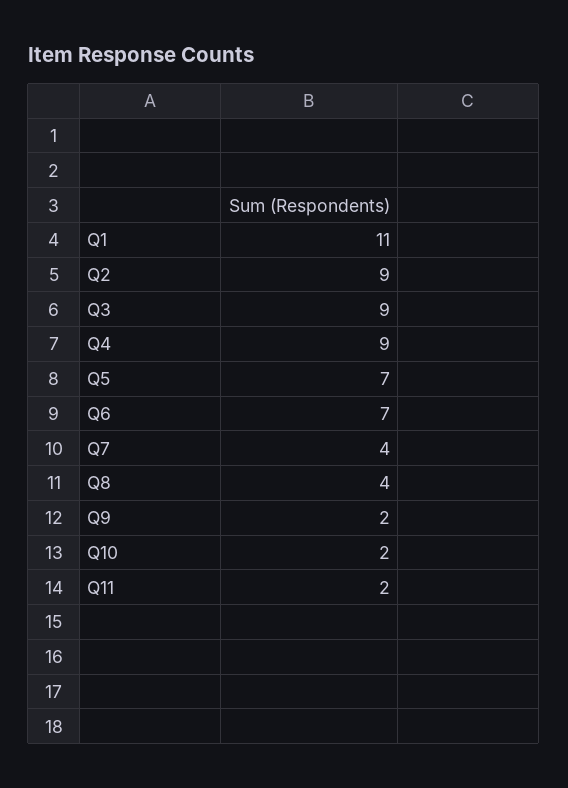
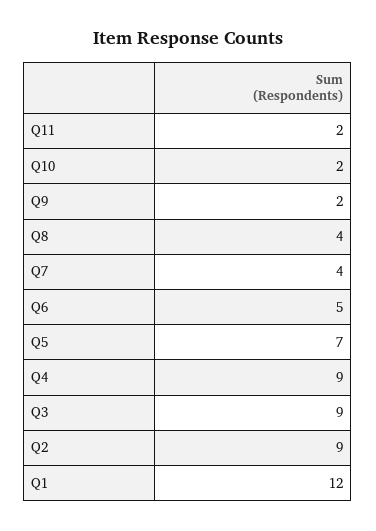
Q1: 11 -> 12
Q6: 7 -> 5

